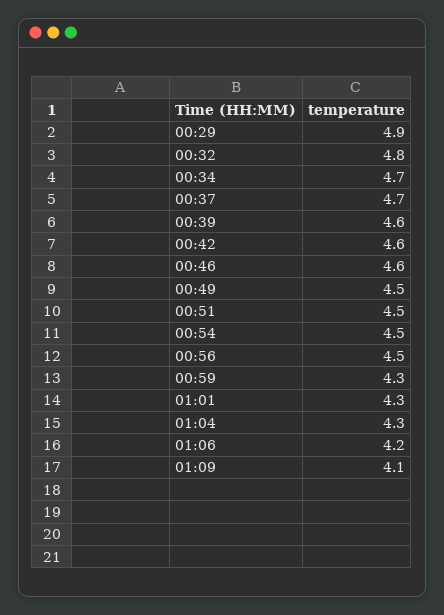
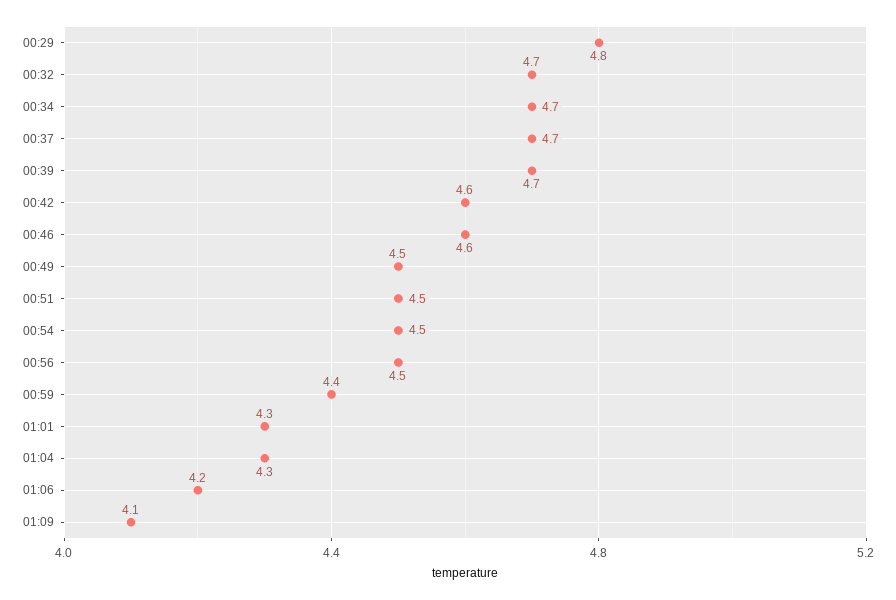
00:29: 4.9 -> 4.8
00:32: 4.8 -> 4.7
00:39: 4.6 -> 4.7
00:59: 4.3 -> 4.4

